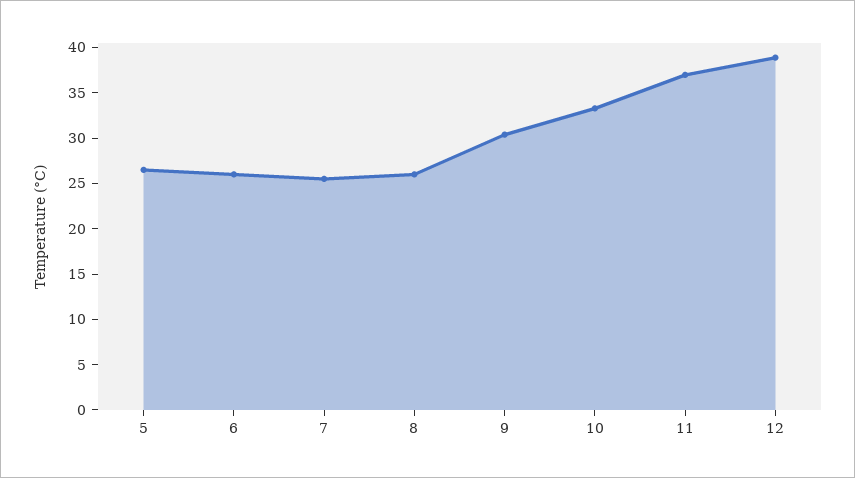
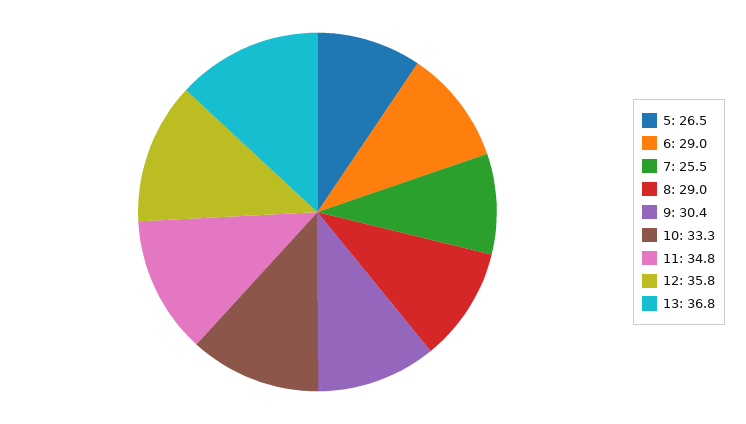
6: 26 -> 29
8: 26 -> 29
11: 37 -> 34.8
12: 39 -> 35.8
13: none -> 36.8

